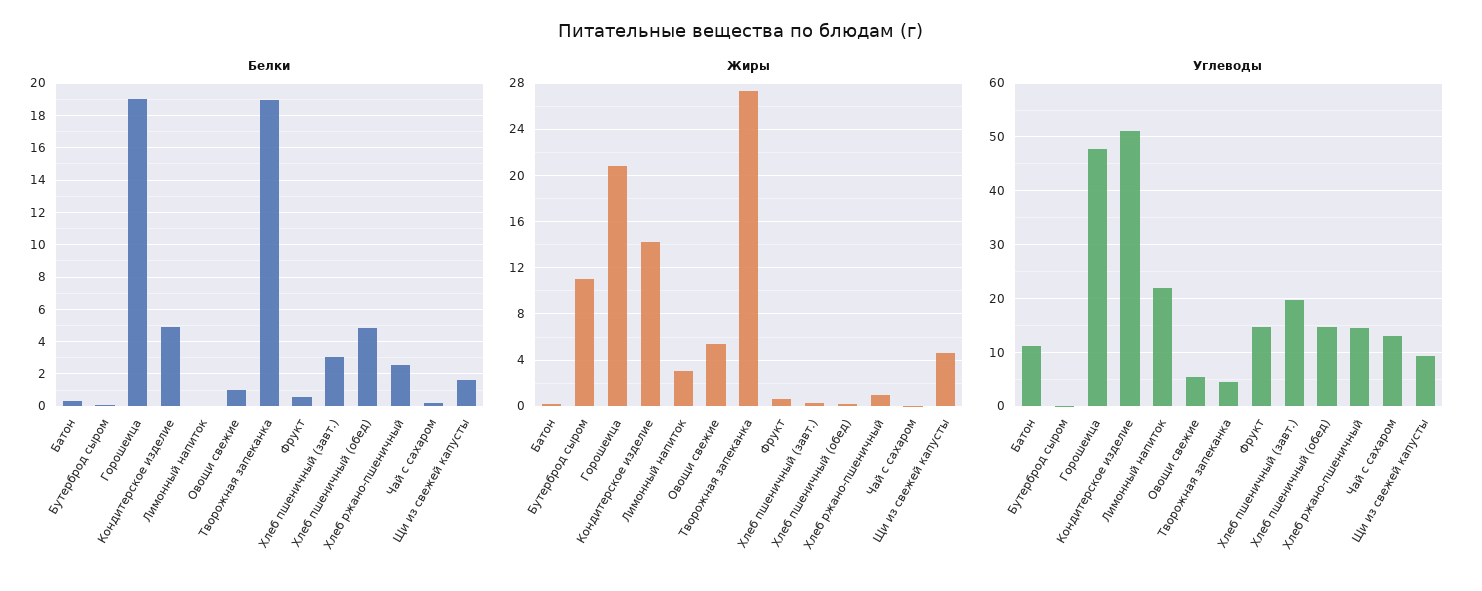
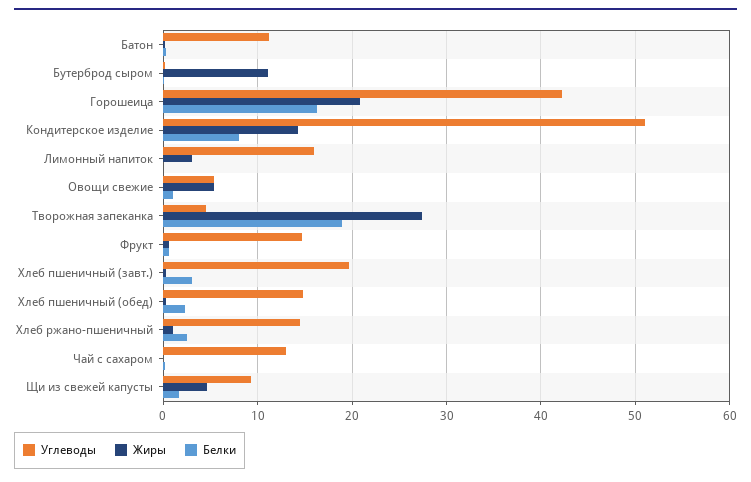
Белки, Горошеица: 19 -> 16
Белки, Кондитерское изделие: 5 -> 8
Белки, Хлеб пшеничный (обед): 5 -> 2
Углеводы, Горошеица: 48 -> 42
Углеводы, Лимонный напиток: 22 -> 16

